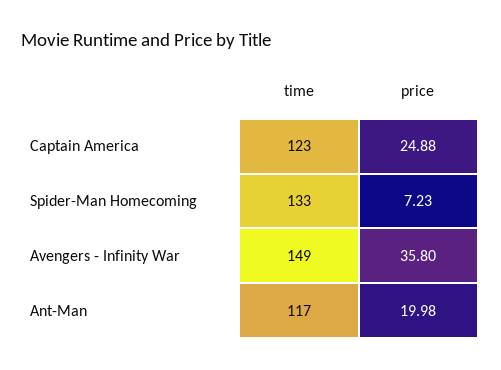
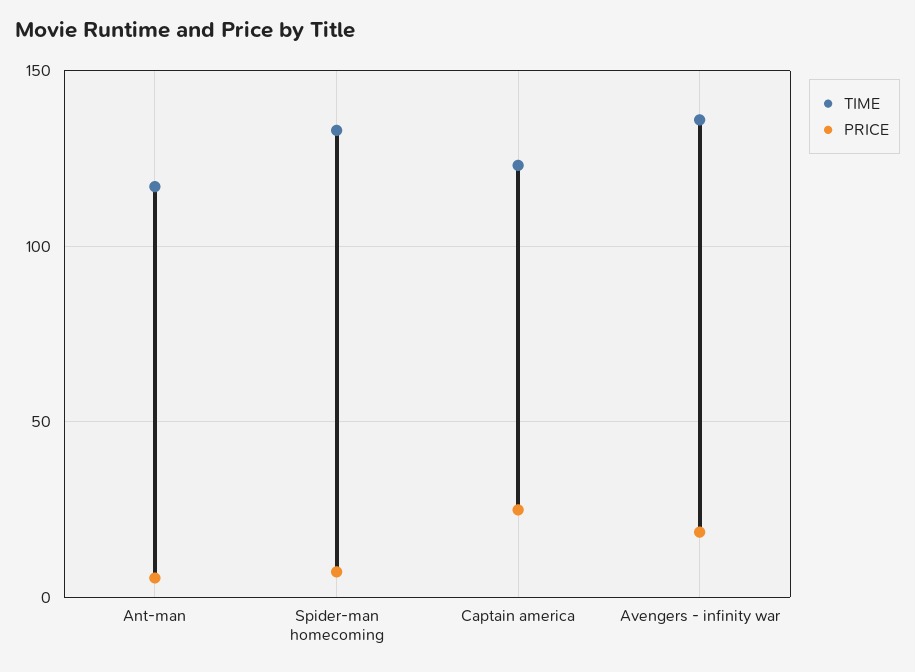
time, Avengers - Infinity War: 149 -> 135
price, Avengers - Infinity War: 35.8 -> 20
price, Ant-Man: 19.98 -> 5

